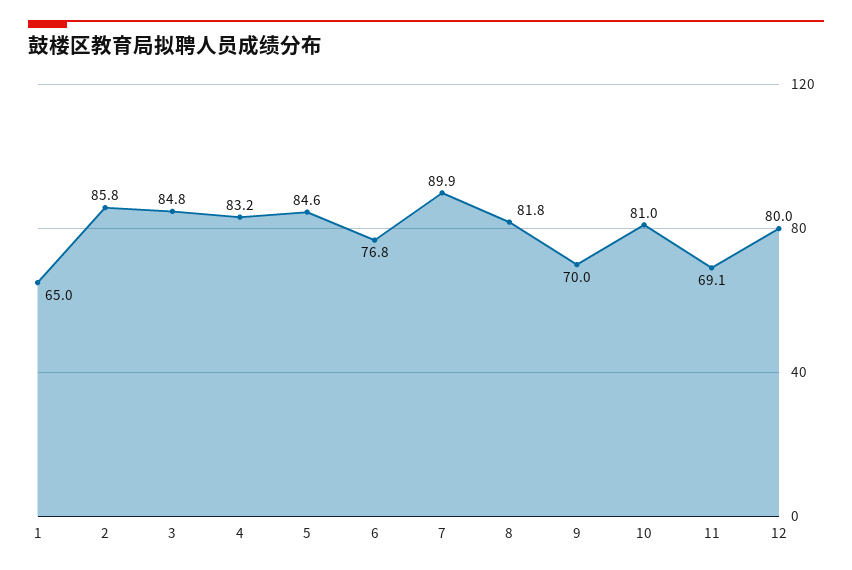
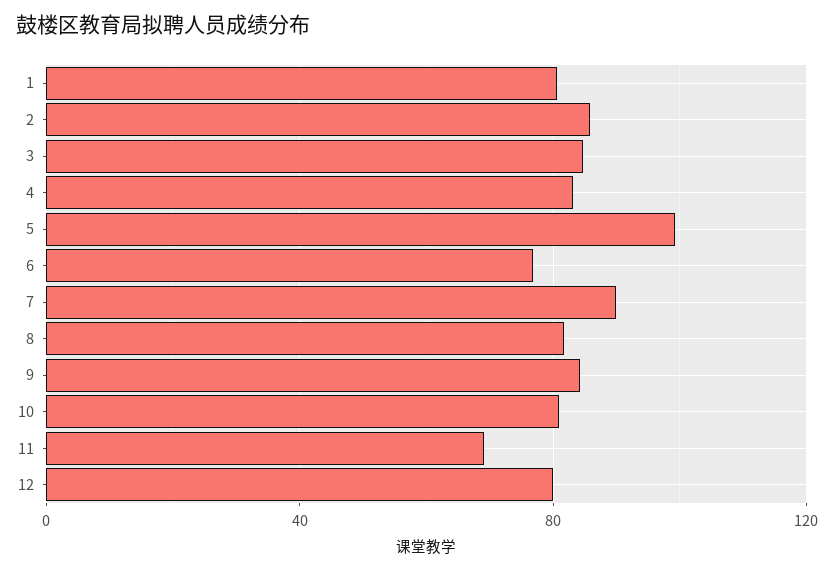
1: 65 -> 80
5: 84.6 -> 100
9: 70 -> 85

